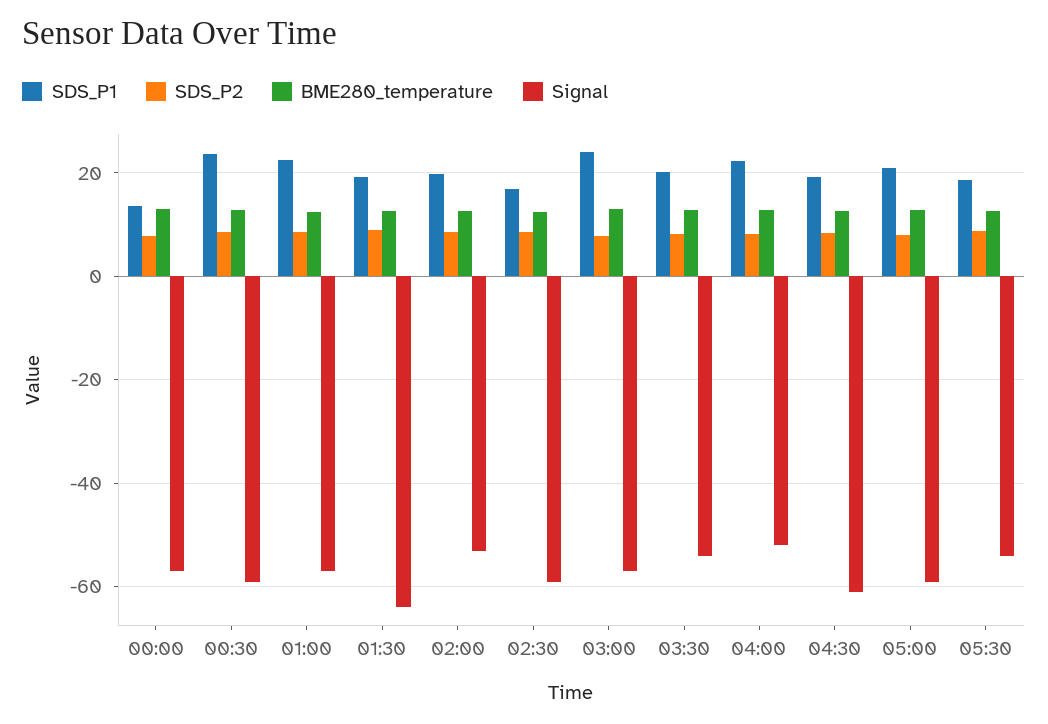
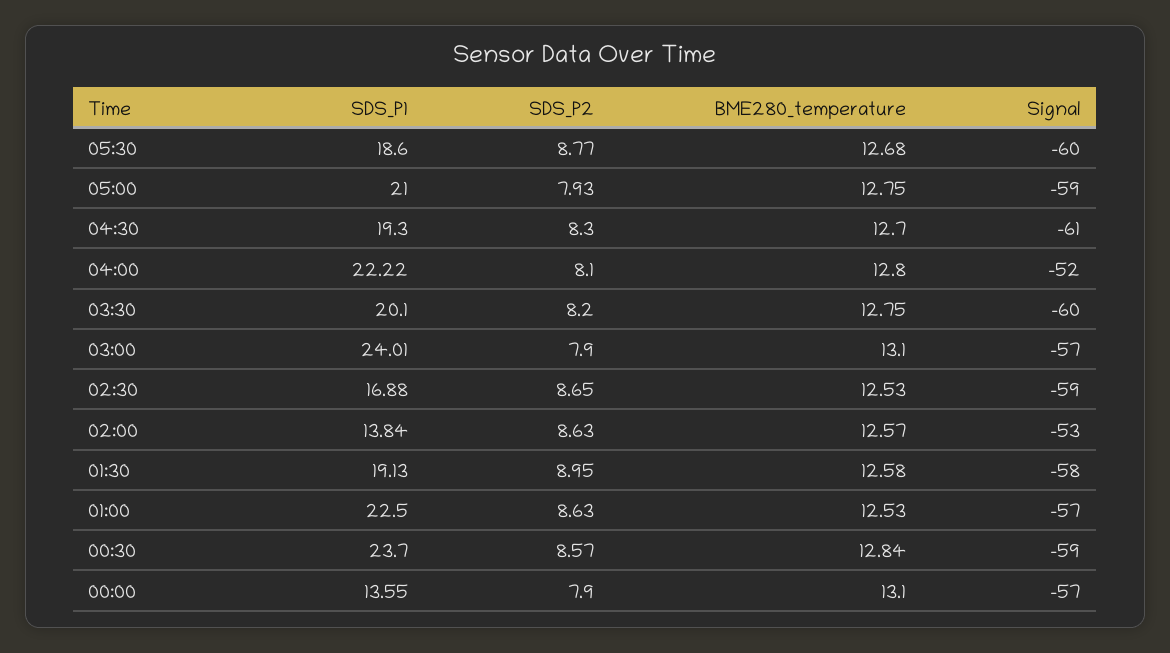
Signal, 01:30: -64 -> -58
SDS_P1, 02:00: 20 -> 13.84
Signal, 03:30: -54 -> -60
Signal, 05:30: -54 -> -60

